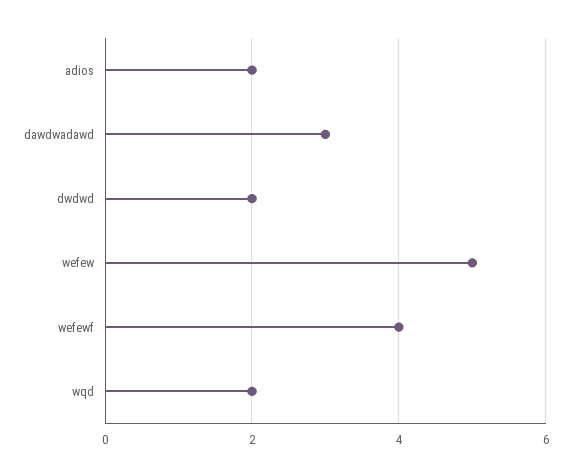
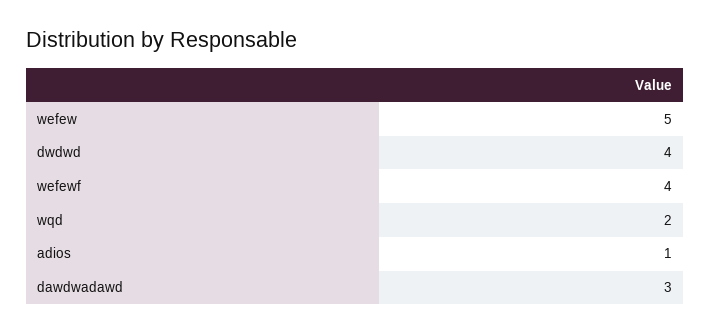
adios: 2 -> 1
dwdwd: 2 -> 4

